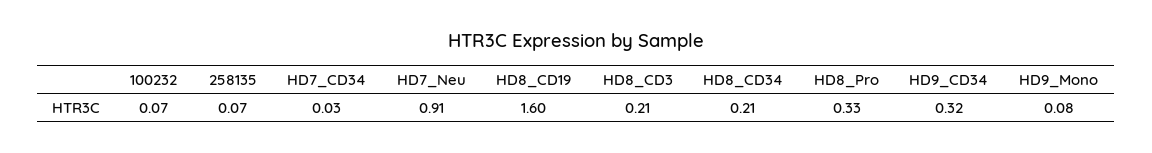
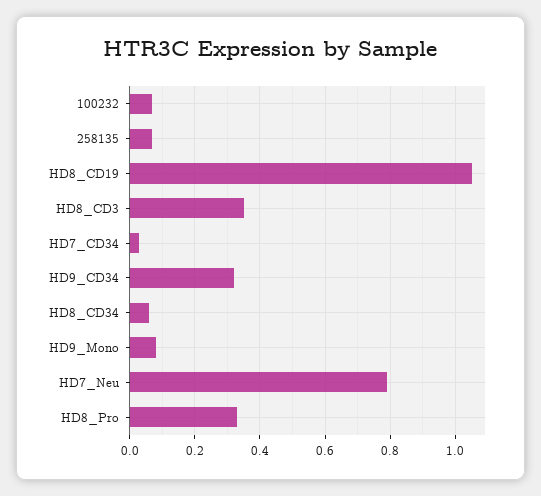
HD7_Neu: 0.91 -> 0.8
HD8_CD19: 1.6 -> 1.05
HD8_CD3: 0.21 -> 0.35
HD8_CD34: 0.21 -> 0.05

